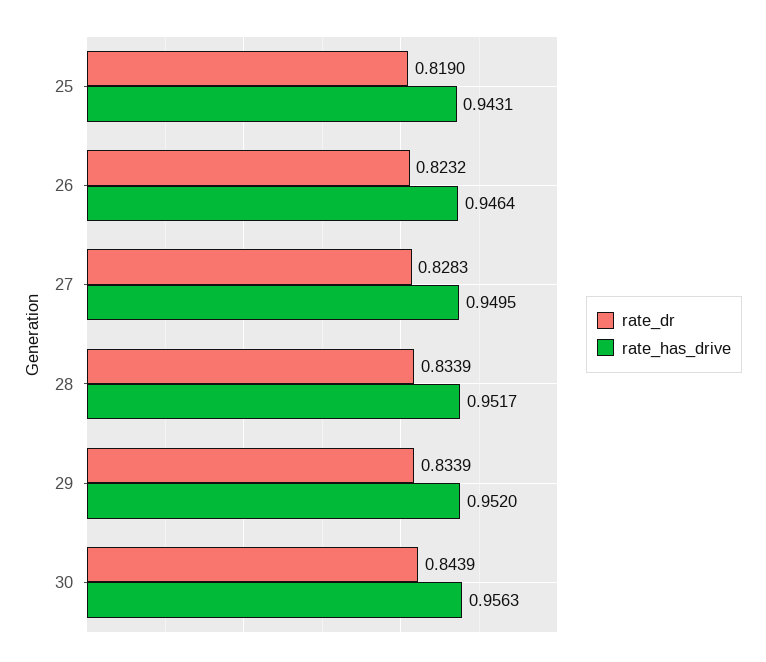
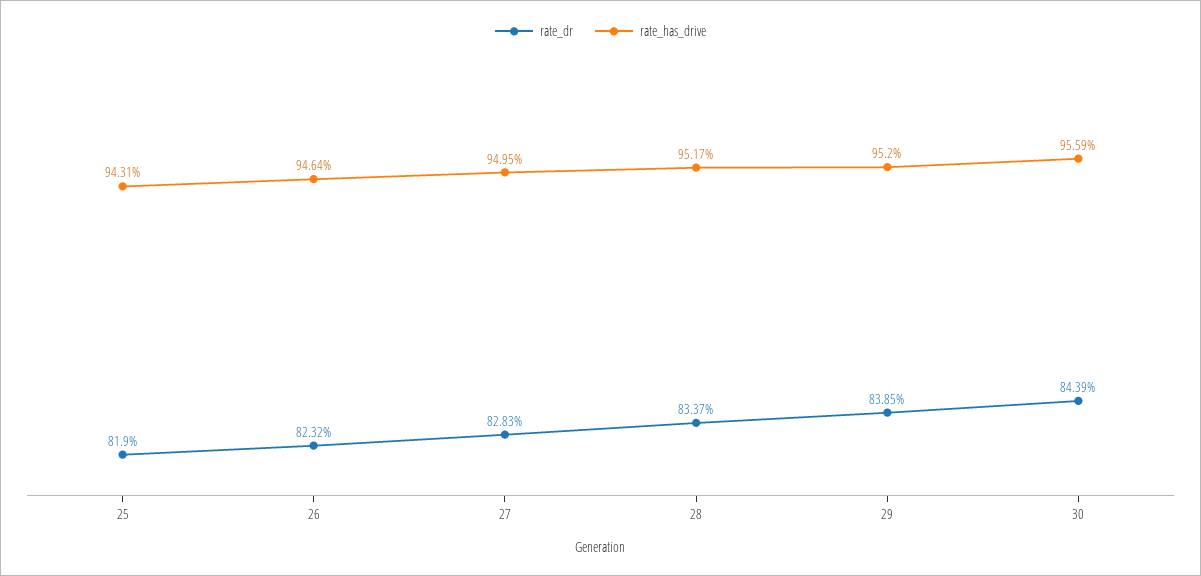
rate_dr, 28: 0.8339 -> 0.8337
rate_dr, 29: 0.8339 -> 0.8385
rate_has_drive, 30: 0.9563 -> 0.9559

